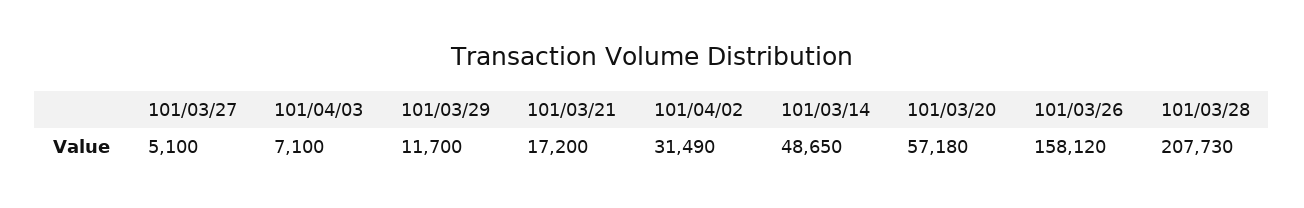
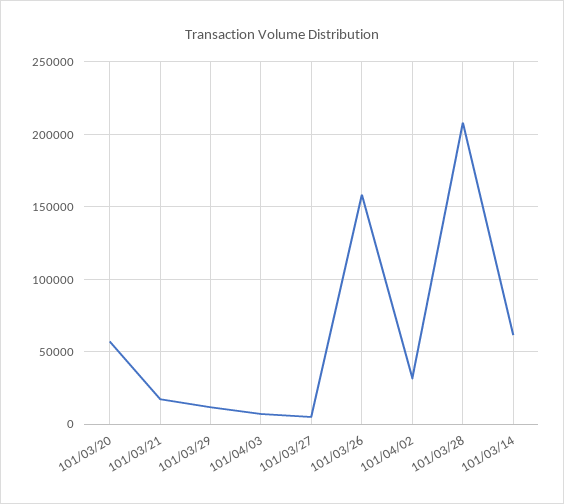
101/03/14: 48650 -> 60000

